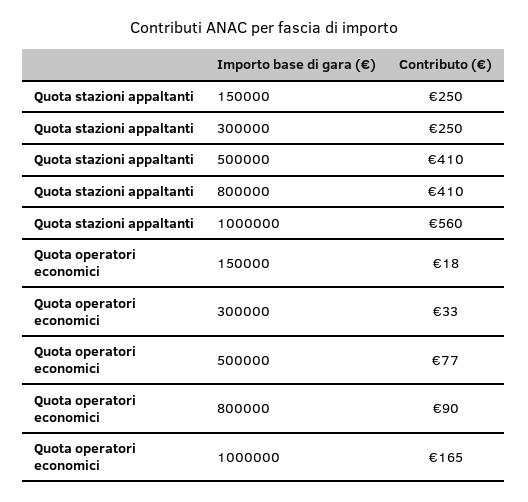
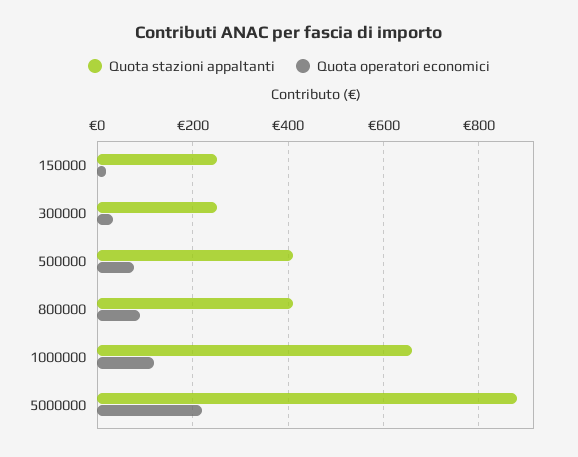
Quota stazioni appaltanti, 1000000: 560 -> 660
Quota operatori economici, 1000000: 165 -> 120
Quota stazioni appaltanti, 5000000: none -> 880
Quota operatori economici, 5000000: none -> 220

